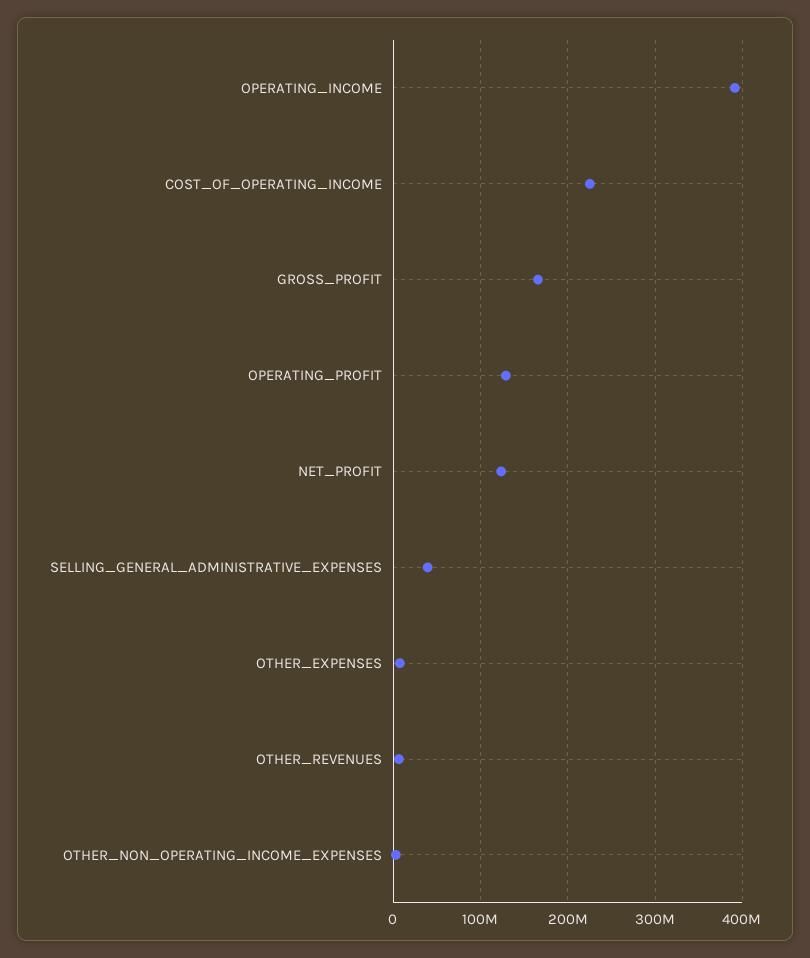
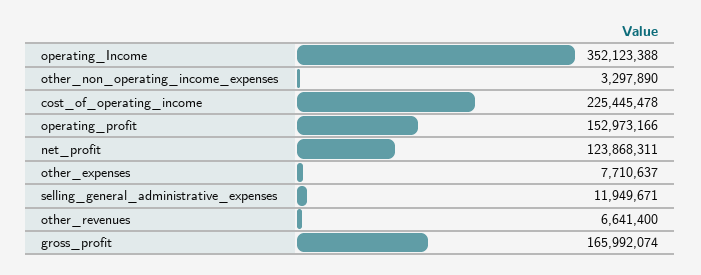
OPERATING_INCOME: 390000000 -> 352123388
OPERATING_PROFIT: 130000000 -> 152973166
SELLING_GENERAL_ADMINISTRATIVE_EXPENSES: 40000000 -> 11949671

